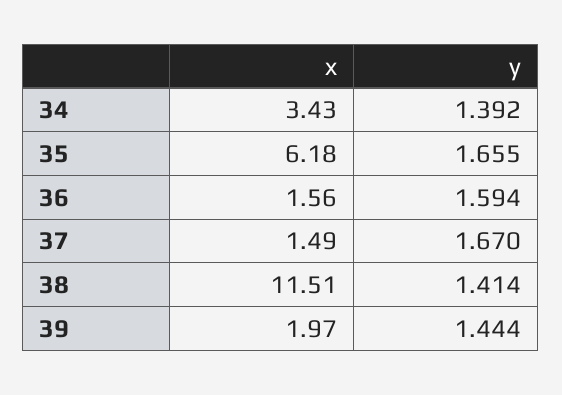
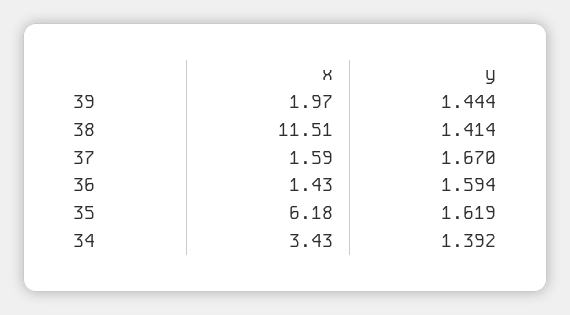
y, 35: 1.655 -> 1.619
x, 36: 1.56 -> 1.43
x, 37: 1.49 -> 1.59

